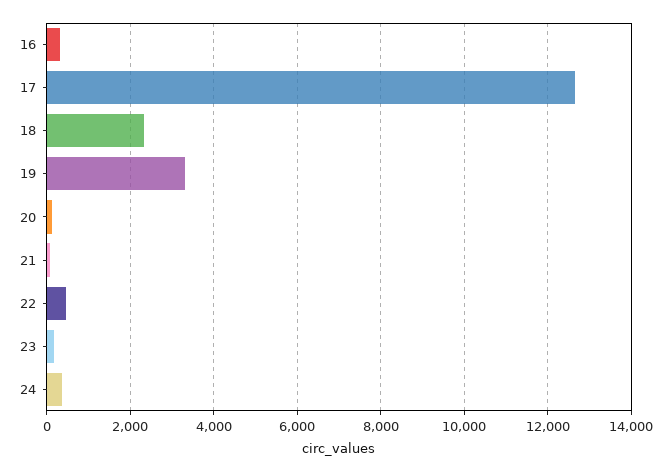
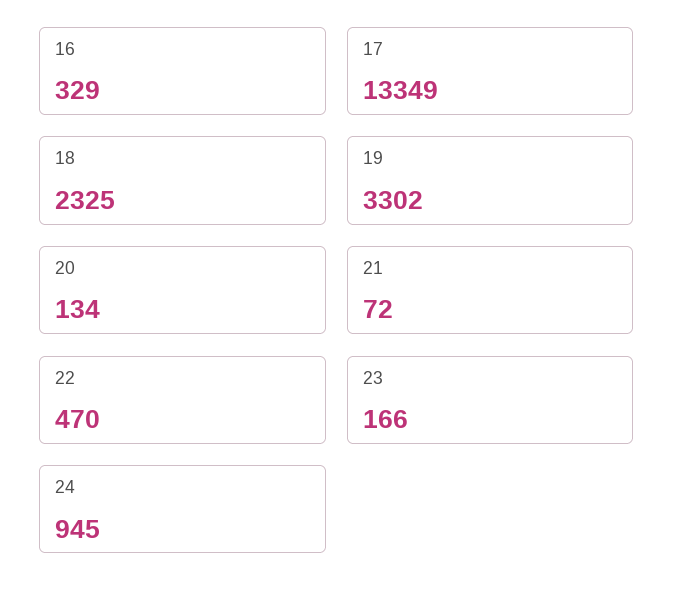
17: 12600 -> 13349
24: 400 -> 945

